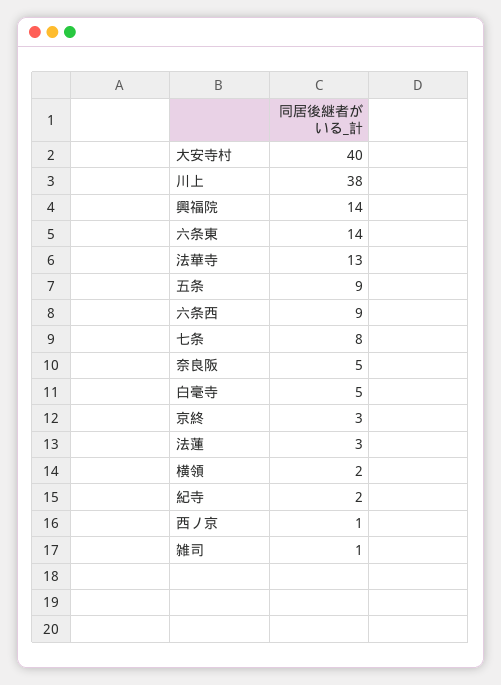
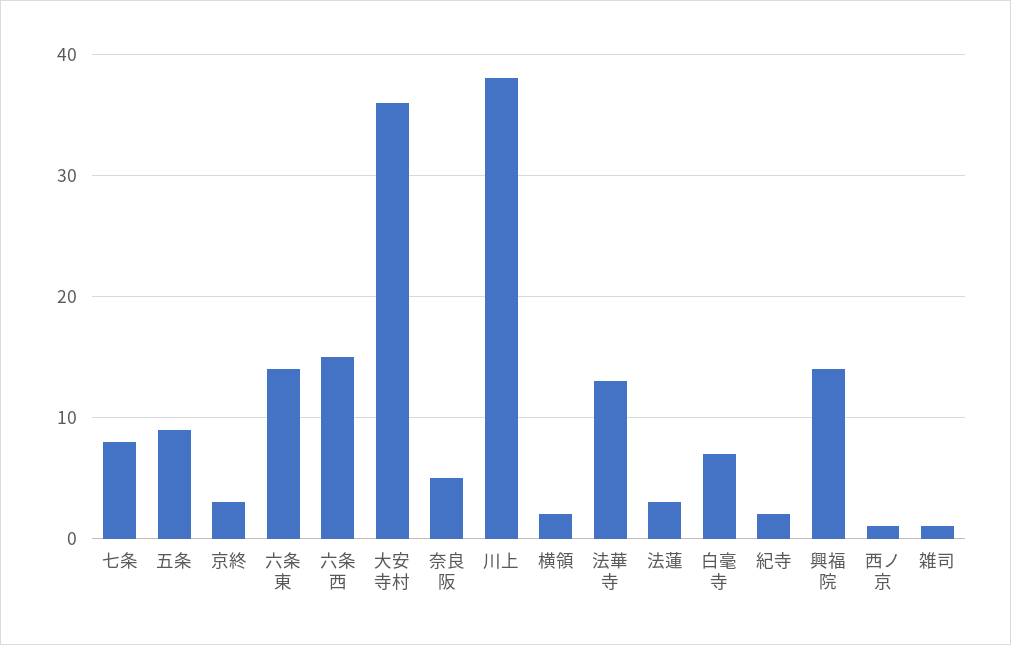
大安寺村: 40 -> 36
六条西: 9 -> 15
白毫寺: 5 -> 7

